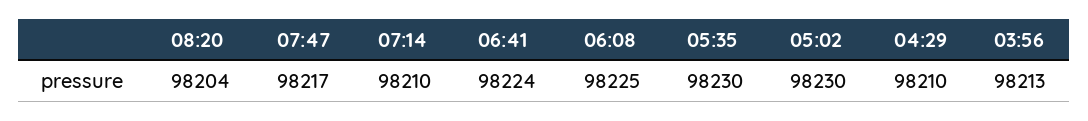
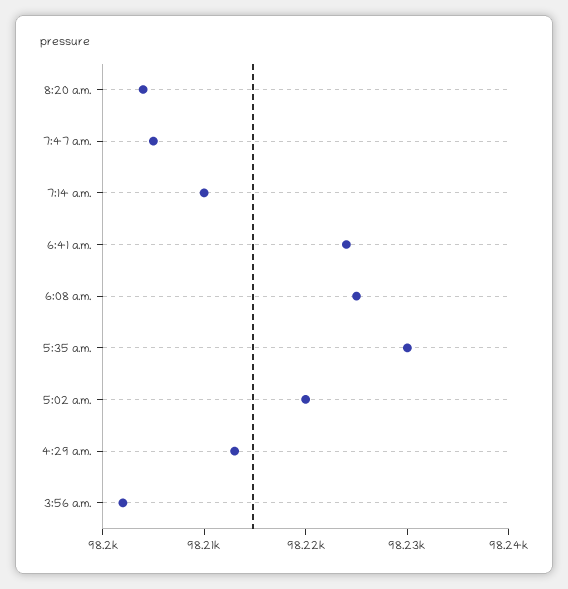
07:47: 98217 -> 98205
05:02: 98230 -> 98220
04:29: 98210 -> 98213
03:56: 98213 -> 98202

